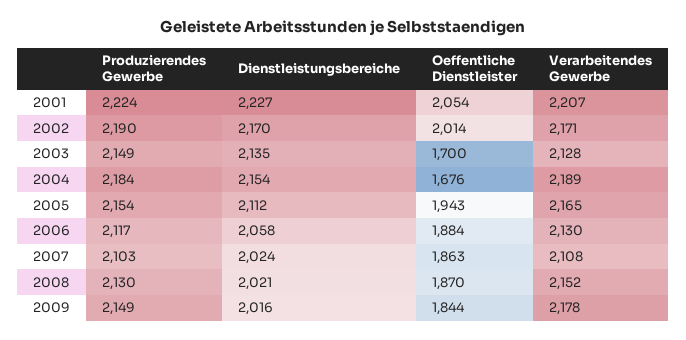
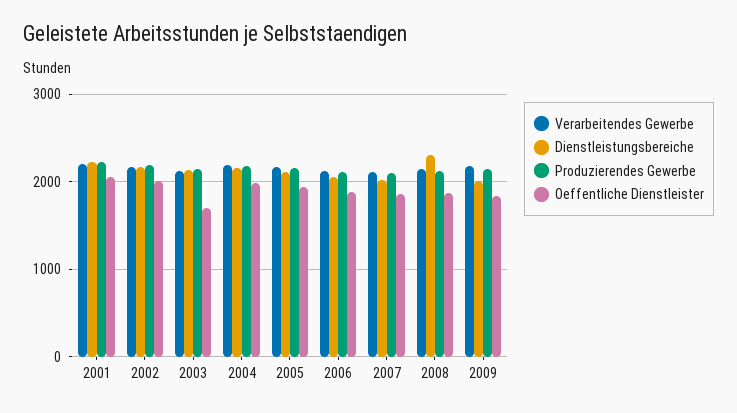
Oeffentliche Dienstleister, 2004: 1676 -> 2000
Dienstleistungsbereiche, 2008: 2021 -> 2300

